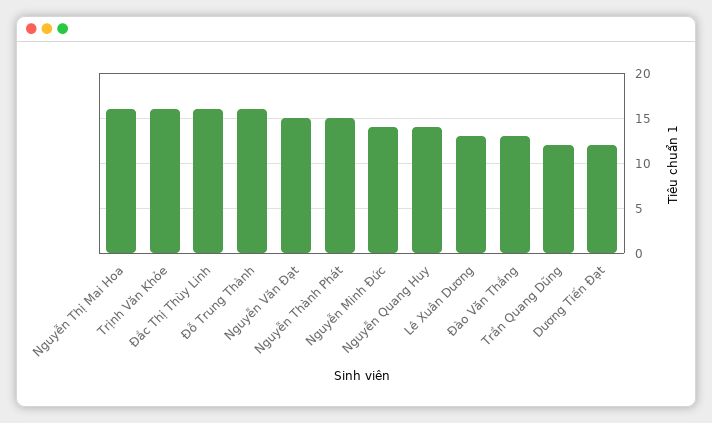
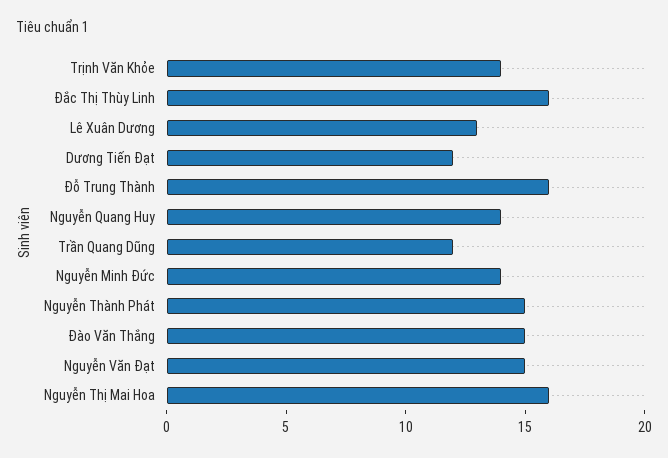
Trịnh Văn Khỏe: 16 -> 14
Đào Văn Thắng: 13 -> 15

